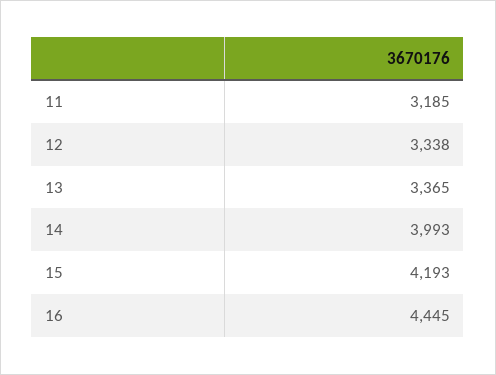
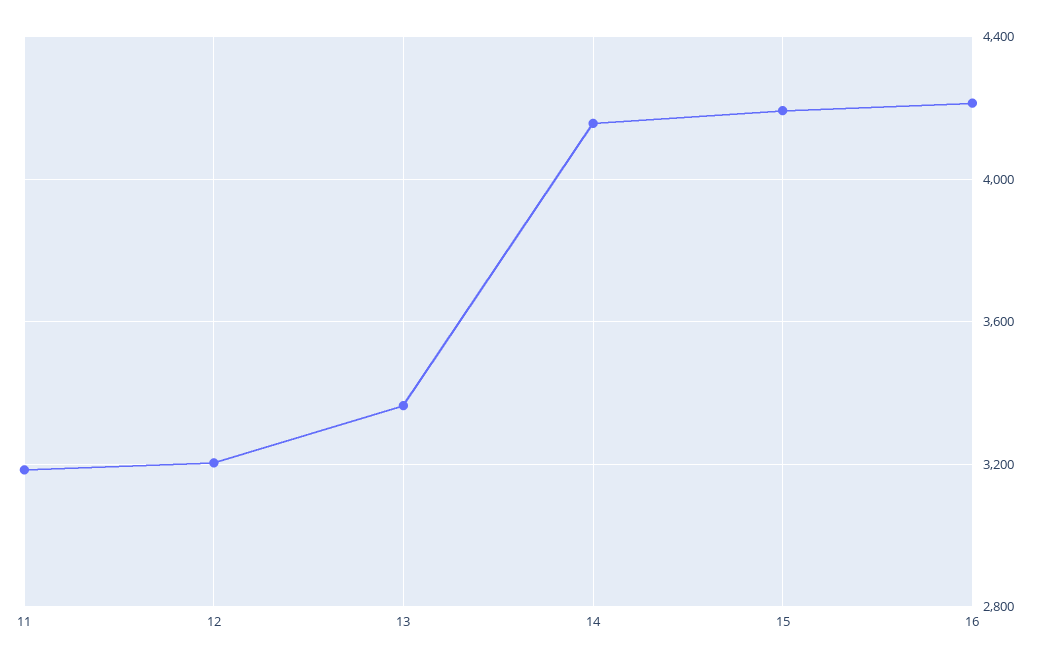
12: 3338 -> 3200
14: 3993 -> 4150
16: 4445 -> 4200

